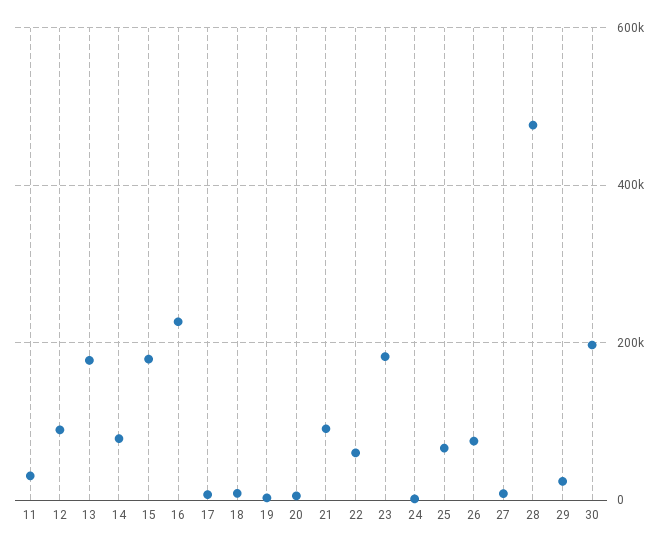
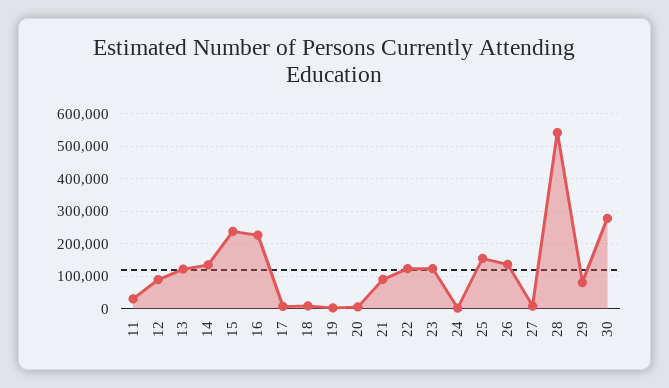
13: 180000 -> 120000
14: 80000 -> 140000
15: 180000 -> 240000
22: 60000 -> 120000
23: 180000 -> 120000
25: 60000 -> 160000
26: 80000 -> 140000
28: 480000 -> 540000
29: 20000 -> 80000
30: 200000 -> 280000

